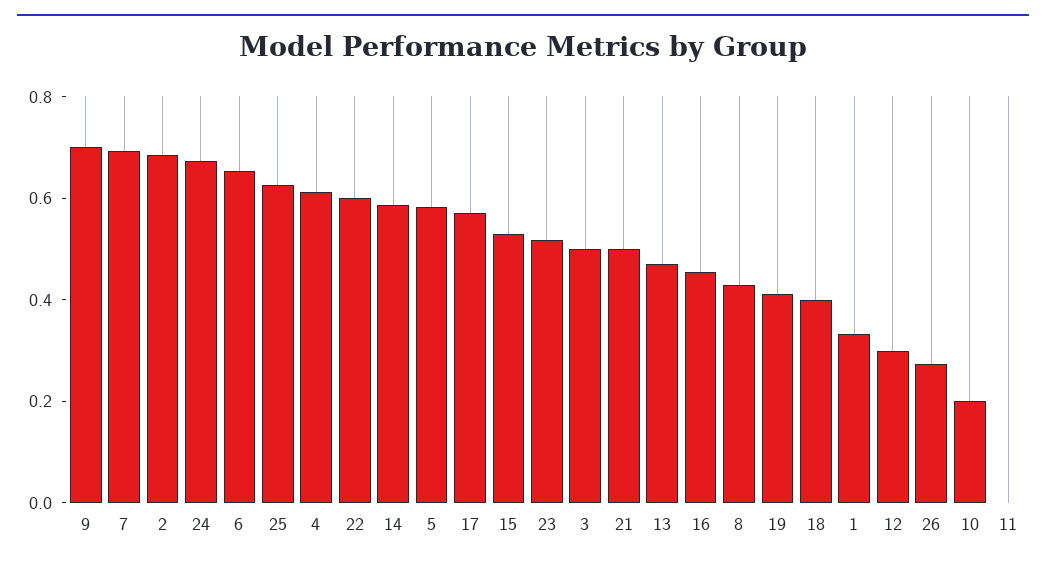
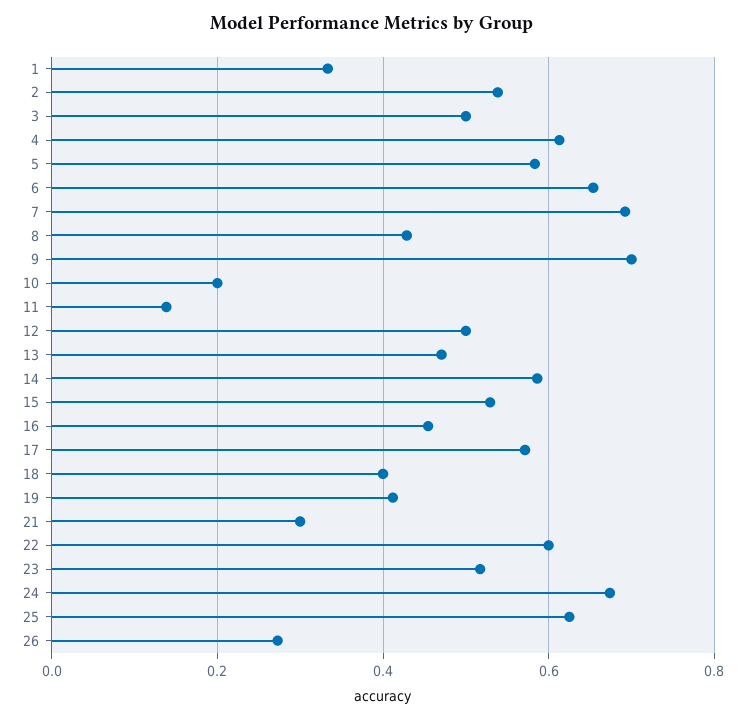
2: 0.7 -> 0.54
21: 0.5 -> 0.3
12: 0.3 -> 0.5
11: 0 -> 0.14

